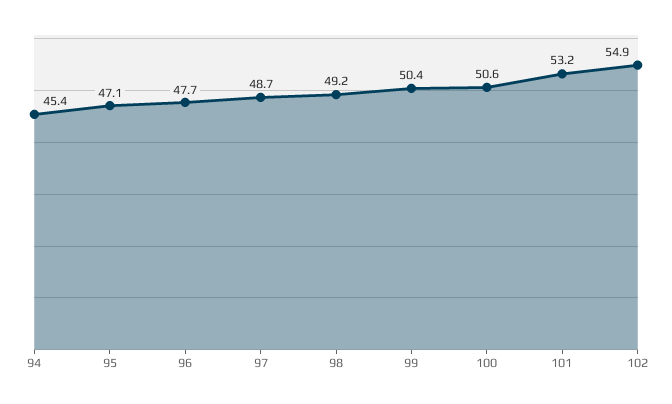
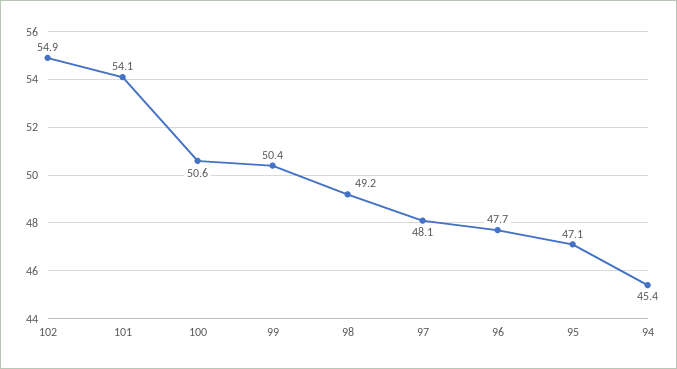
97: 48.7 -> 48.1
101: 53.2 -> 54.1

